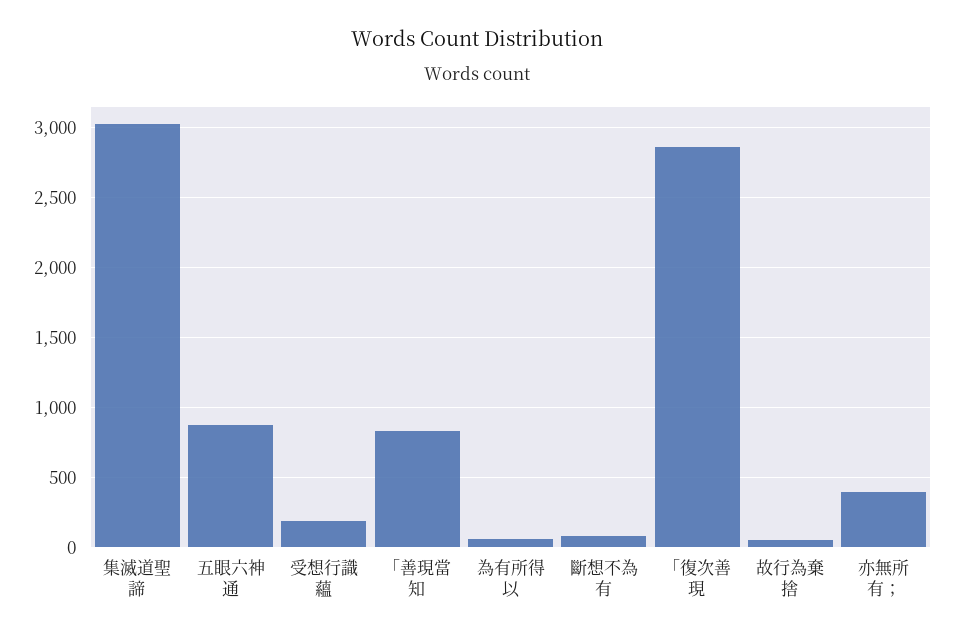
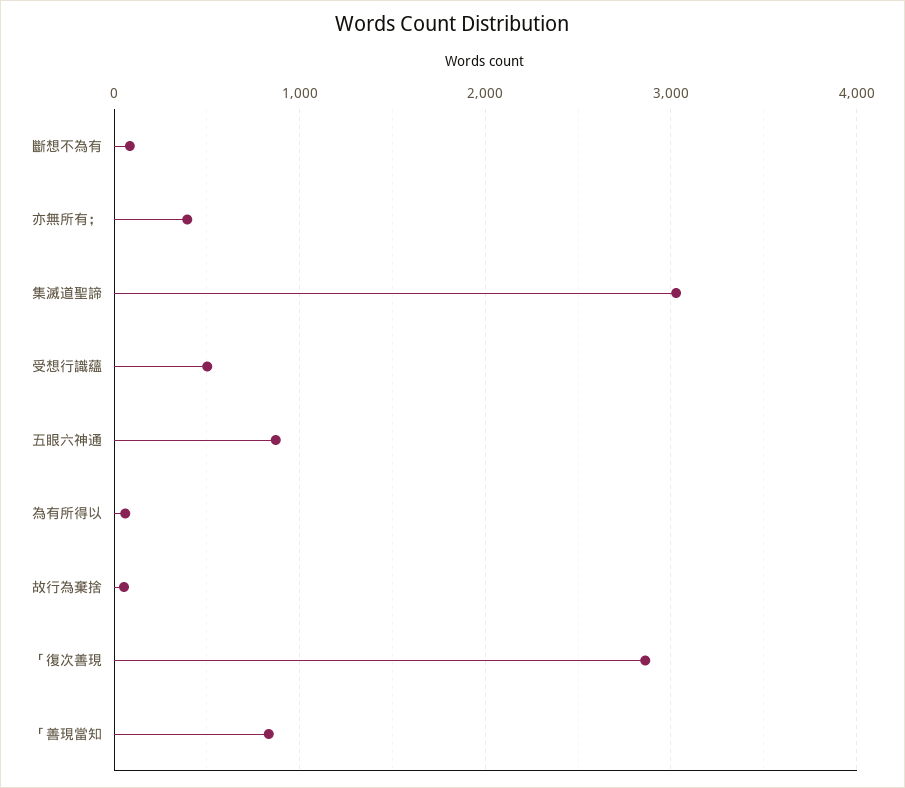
受想行識蘊: 200 -> 500

